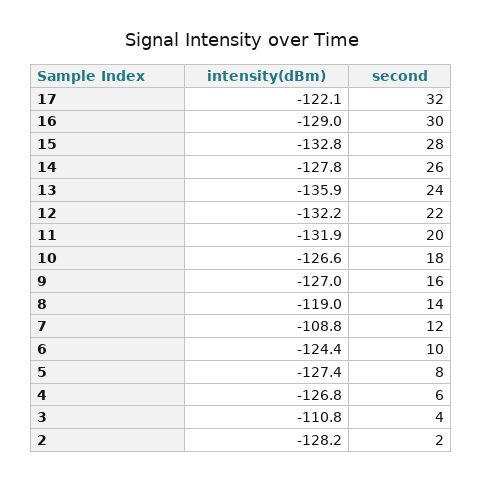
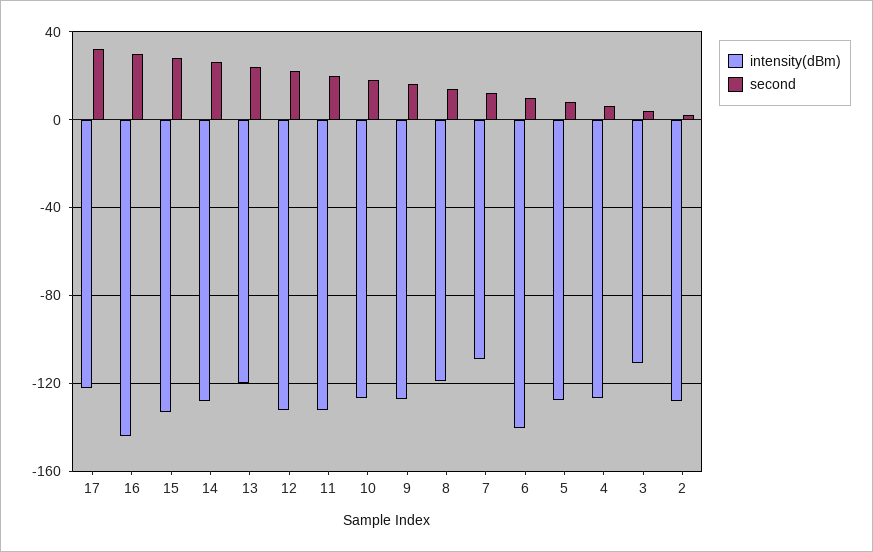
intensity(dBm), 16: -129 -> -145
intensity(dBm), 13: -135.9 -> -120
intensity(dBm), 6: -124.4 -> -140

